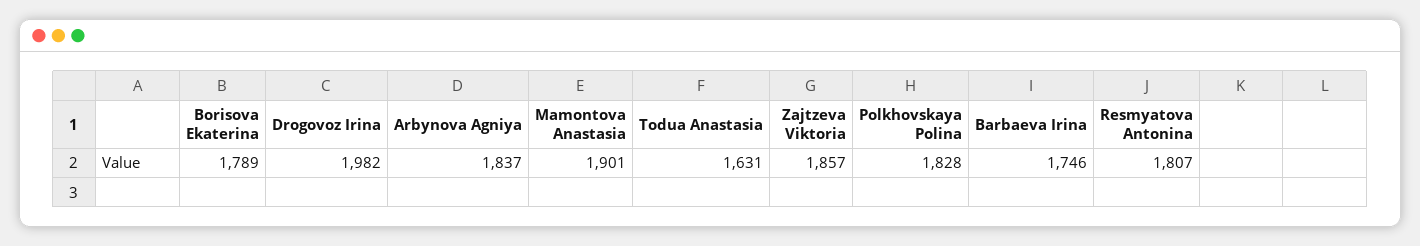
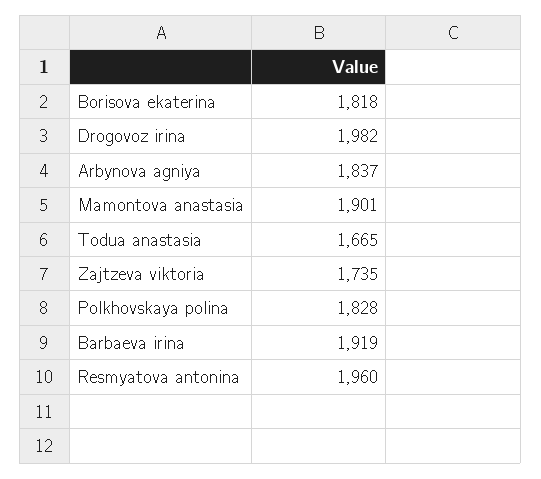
Borisova Ekaterina: 1789 -> 1818
Todua Anastasia: 1631 -> 1665
Zajtzeva Viktoria: 1857 -> 1735
Barbaeva Irina: 1746 -> 1919
Resmyatova Antonina: 1807 -> 1960

